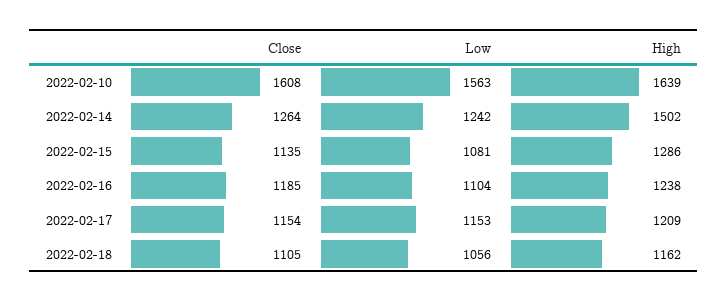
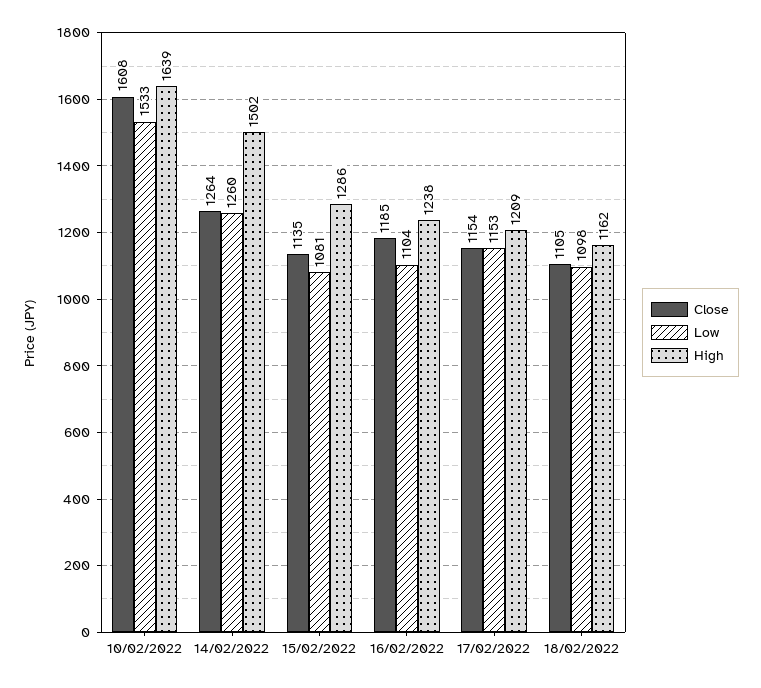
Low, 2022-02-10: 1563 -> 1533
Low, 2022-02-14: 1242 -> 1260
Low, 2022-02-18: 1056 -> 1098

